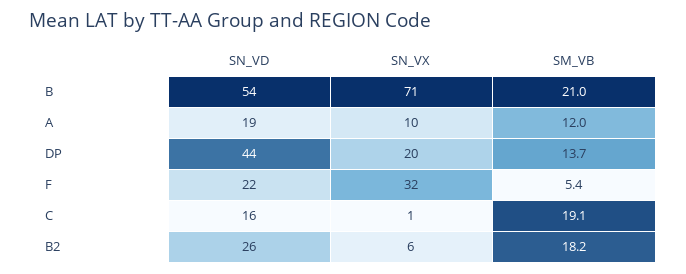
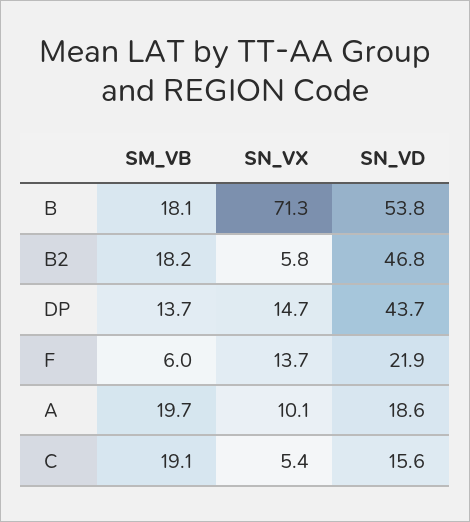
SM_VB, B: 21 -> 18.1
SM_VB, A: 12 -> 19.7
SN_VX, DP: 20 -> 14.7
SN_VX, F: 32 -> 13.7
SM_VB, F: 5.4 -> 6
SN_VX, C: 1 -> 5.4
SN_VD, B2: 26 -> 46.8

